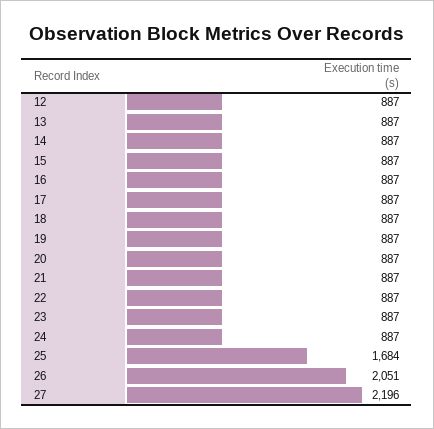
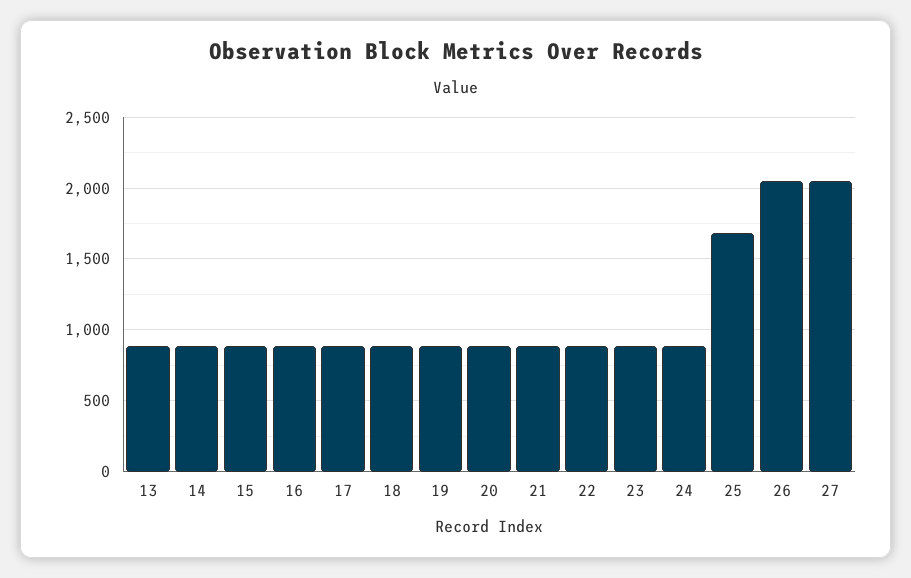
12: 887 -> none
27: 2196 -> 2050

